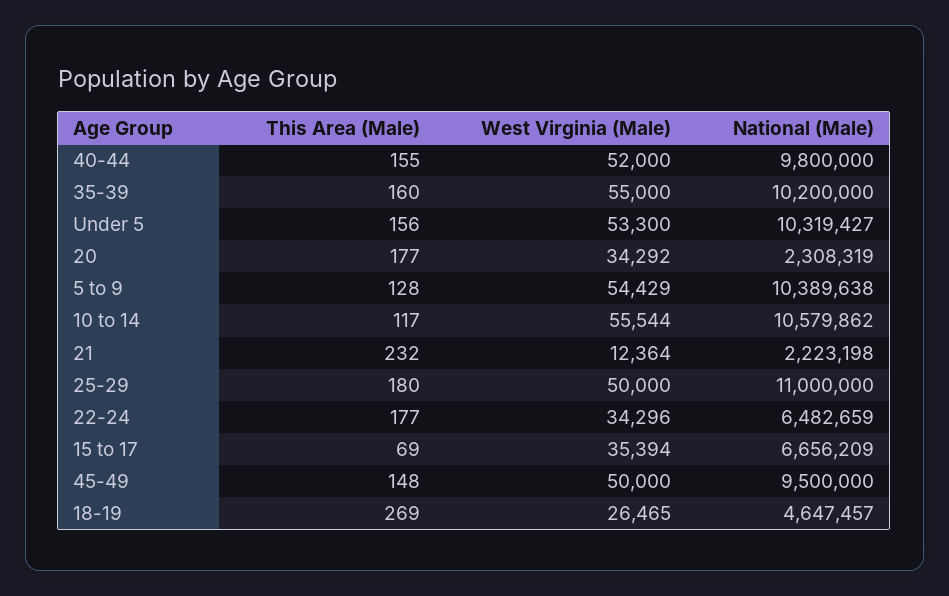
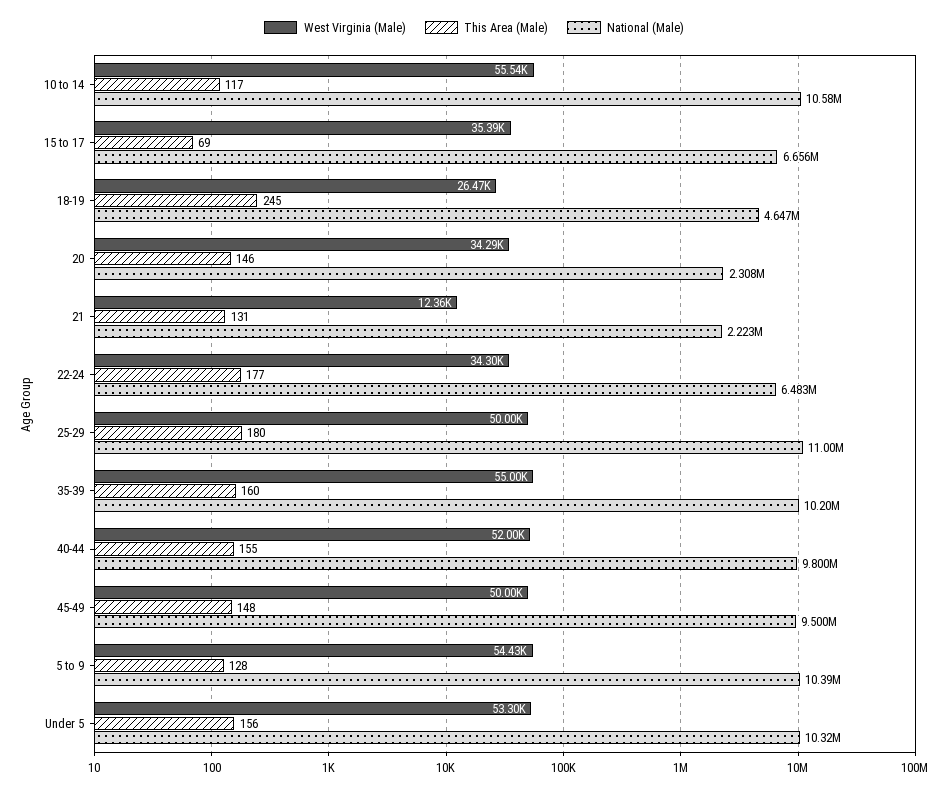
This Area (Male), 20: 177 -> 146
This Area (Male), 21: 232 -> 131
This Area (Male), 18-19: 269 -> 245

